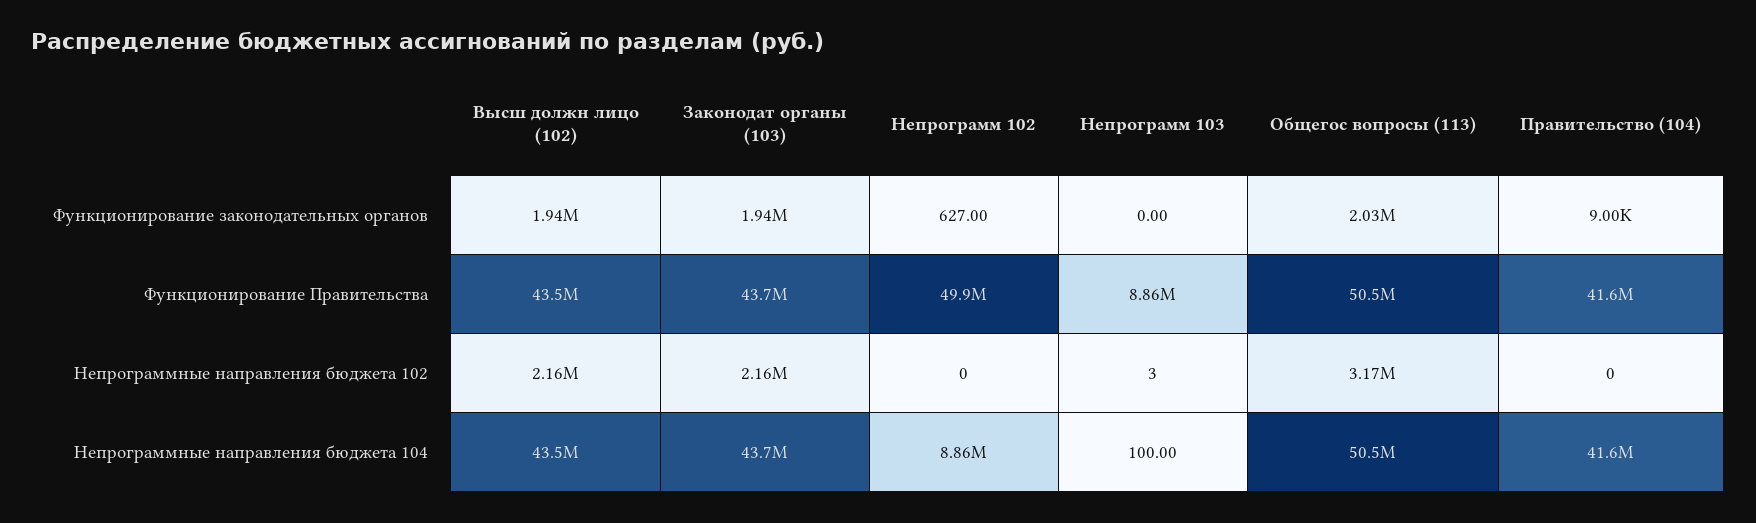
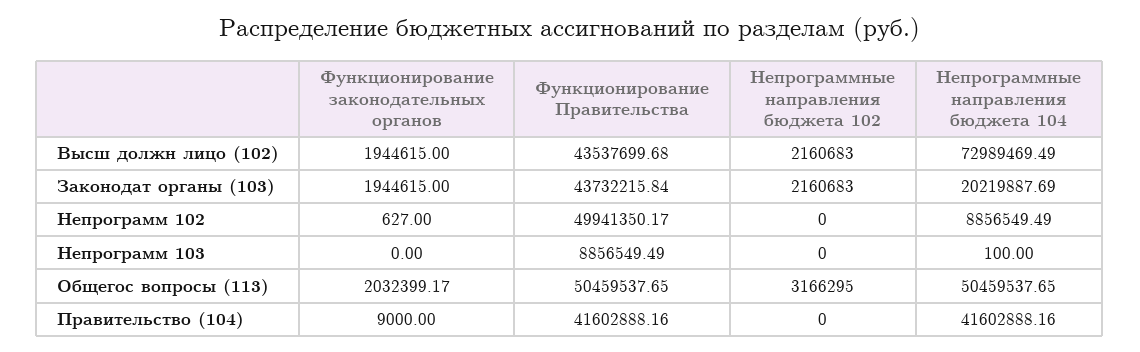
Непрограмм 103, Непрограммные направления бюджета 102: 3 -> 0
Высш должн лицо (102), Непрограммные направления бюджета 104: 43500000 -> 72989469.49
Законодат органы (103), Непрограммные направления бюджета 104: 43700000 -> 20219887.69

